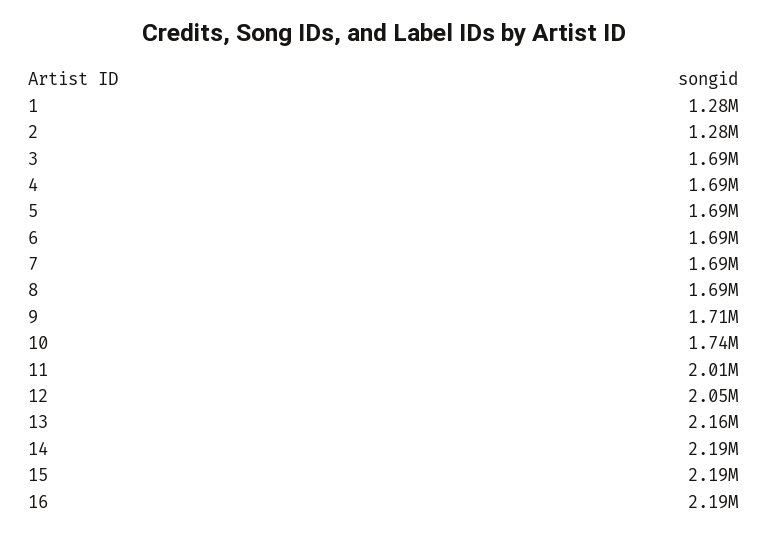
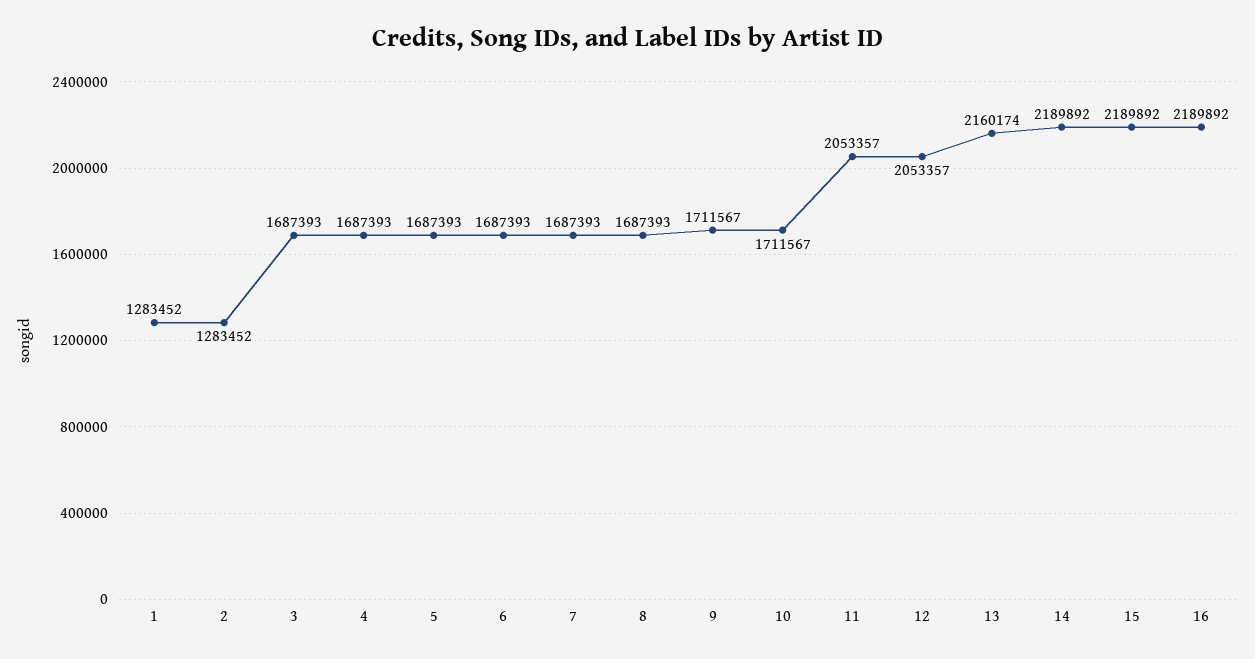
10: 1740000 -> 1711567
11: 2010000 -> 2053357

